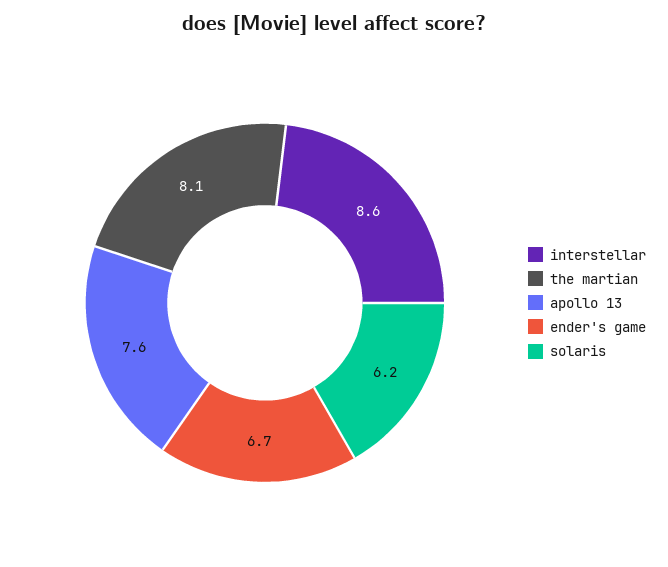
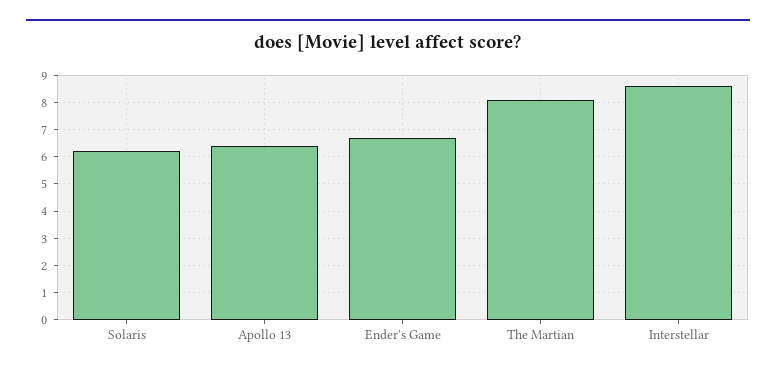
apollo 13: 7.6 -> 6.5

